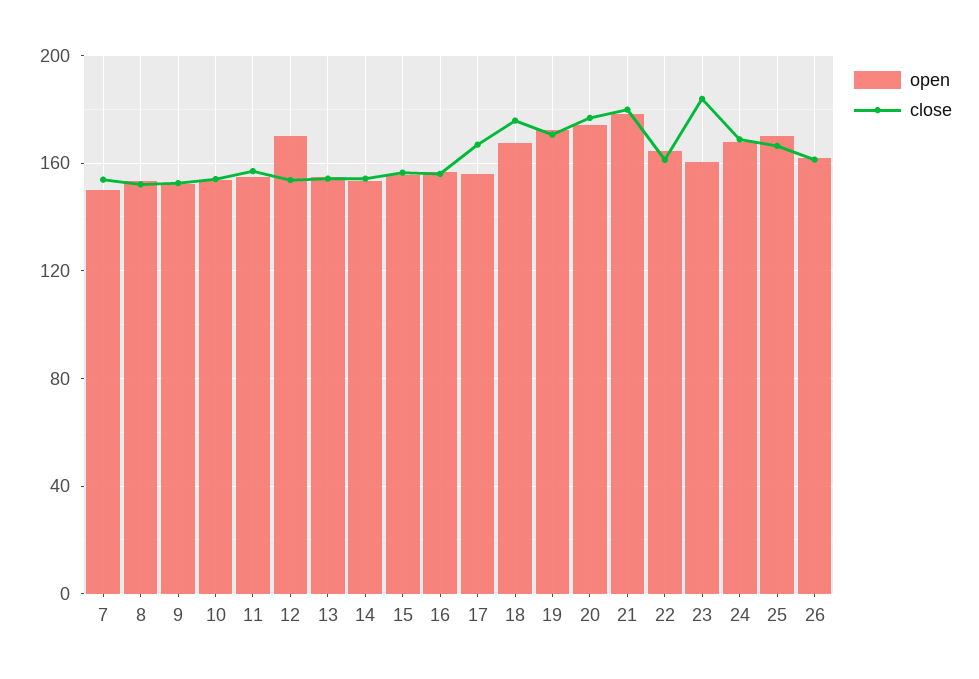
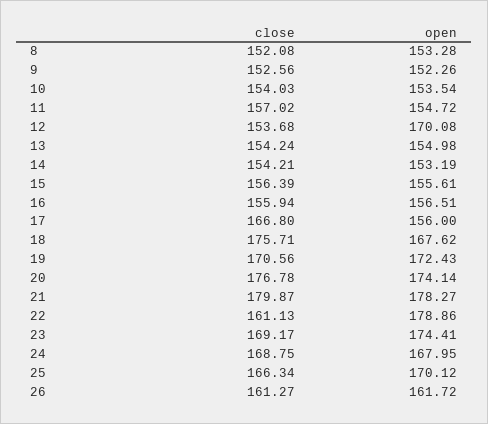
open, 7: 150 -> none
close, 7: 155 -> none
open, 22: 165 -> 178.86
open, 23: 160 -> 174.41
close, 23: 185 -> 169.17

